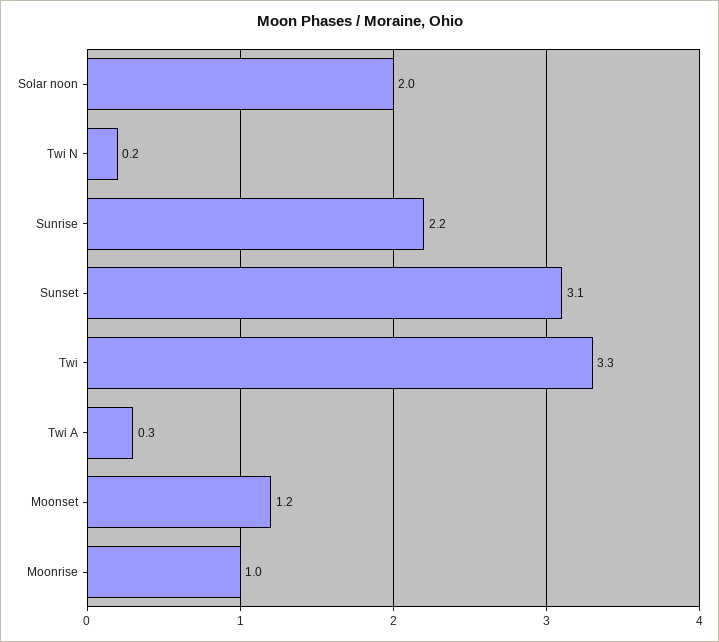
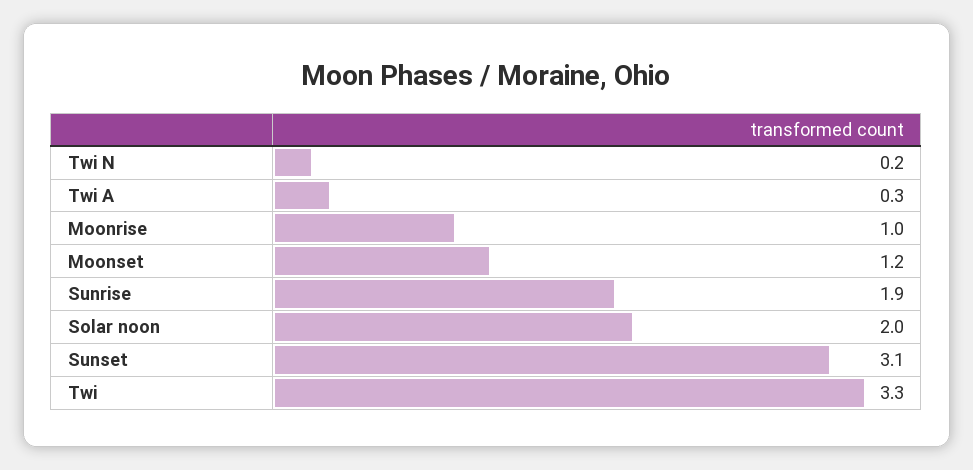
Sunrise: 2.2 -> 1.9

